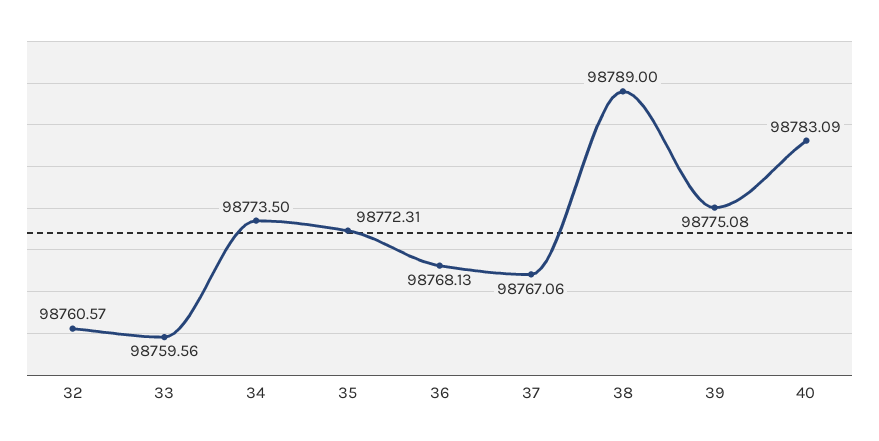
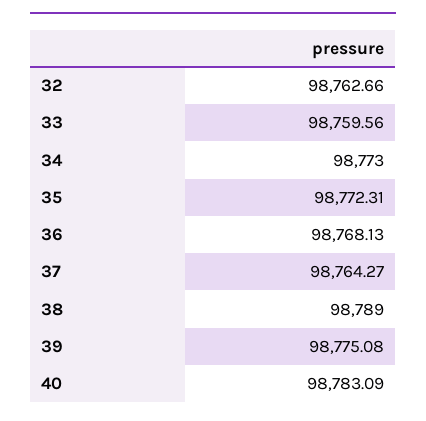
32: 98760.57 -> 98762.66
34: 98773.5 -> 98773
37: 98767.06 -> 98764.27

